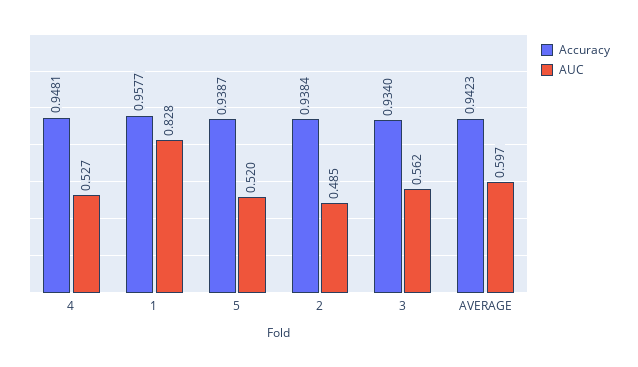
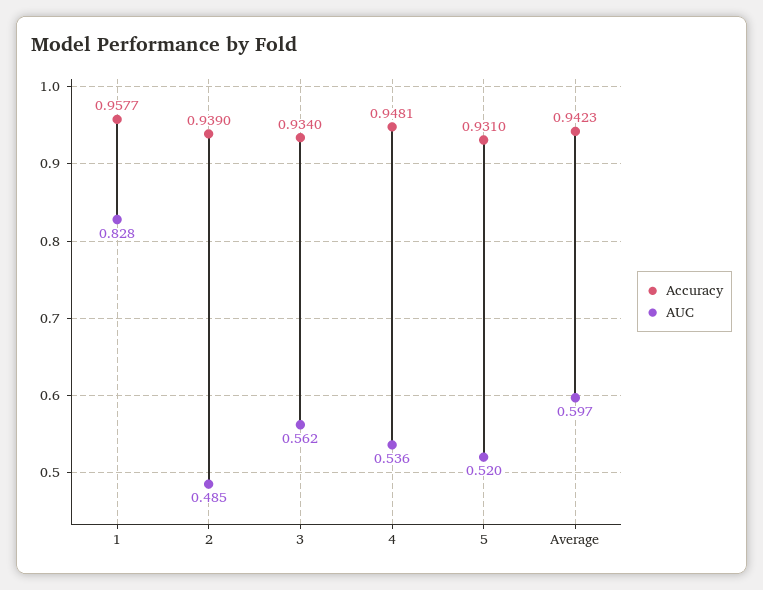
AUC, 4: 0.527 -> 0.536
Accuracy, 5: 0.9387 -> 0.931
Accuracy, 2: 0.9384 -> 0.939

